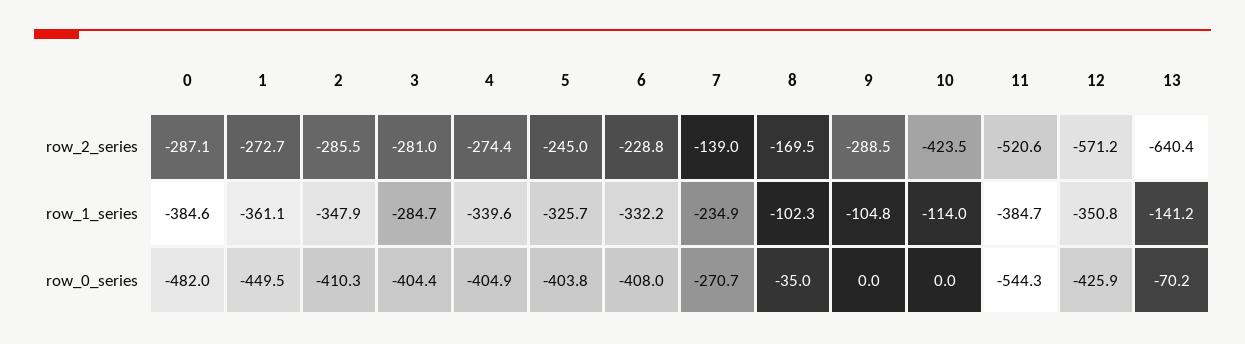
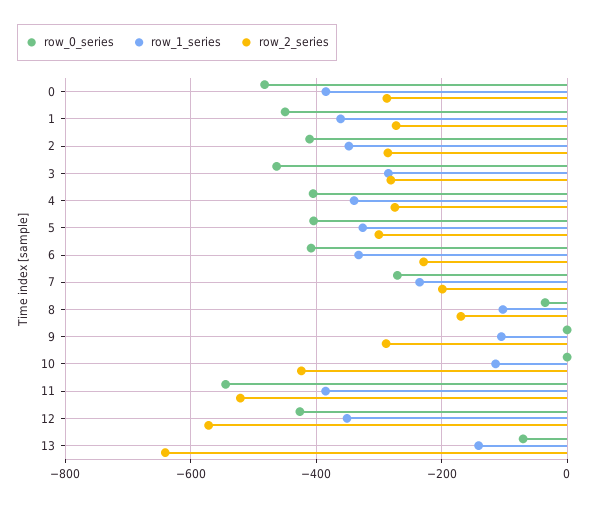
row_2_series, 5: -245 -> -300
row_2_series, 7: -139 -> -200
row_0_series, 3: -404.4 -> -460

